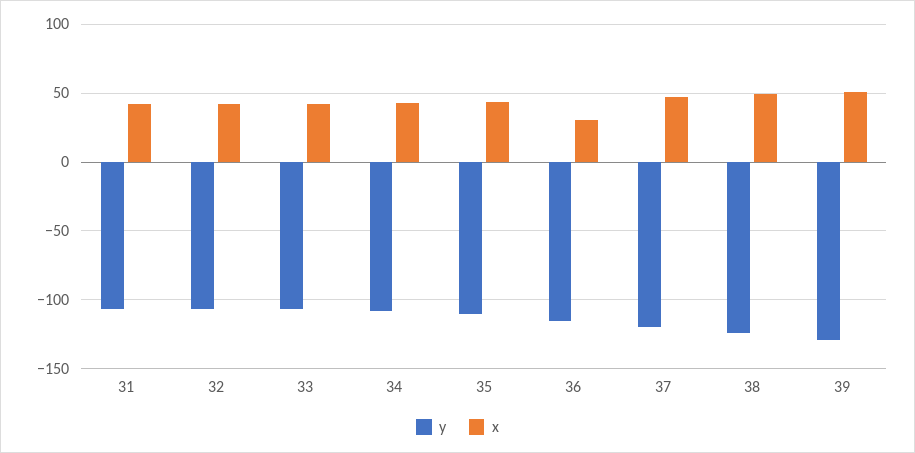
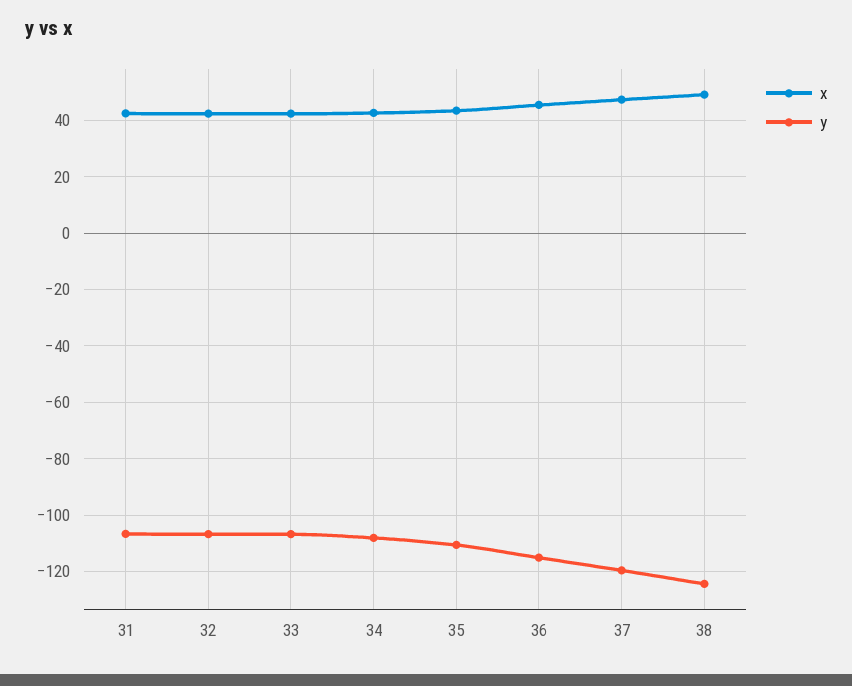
x, 36: 30 -> 45
y, 39: -130 -> none
x, 39: 50 -> none

